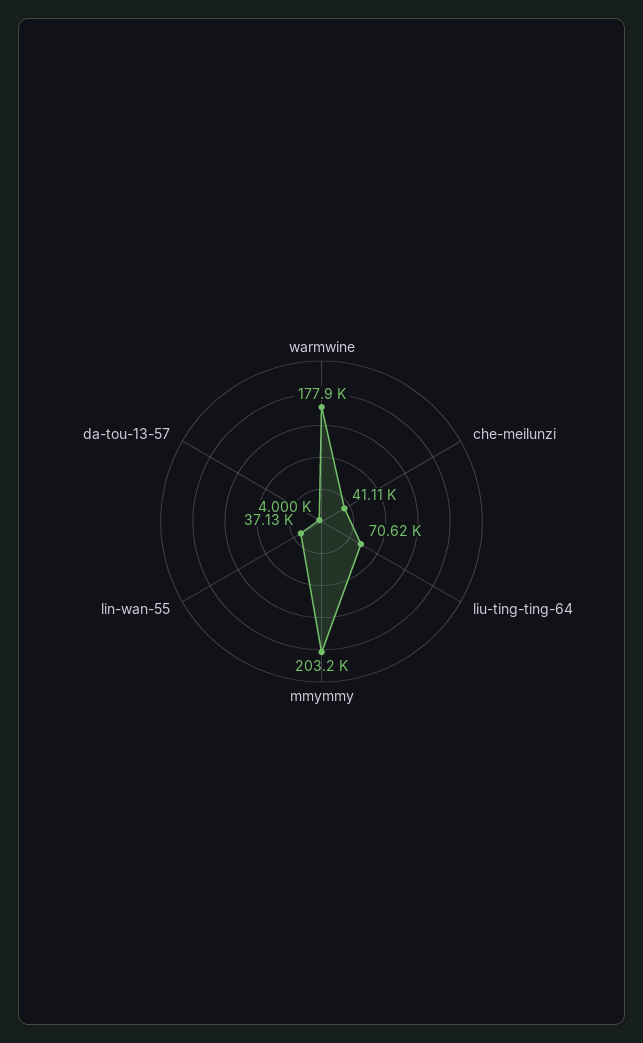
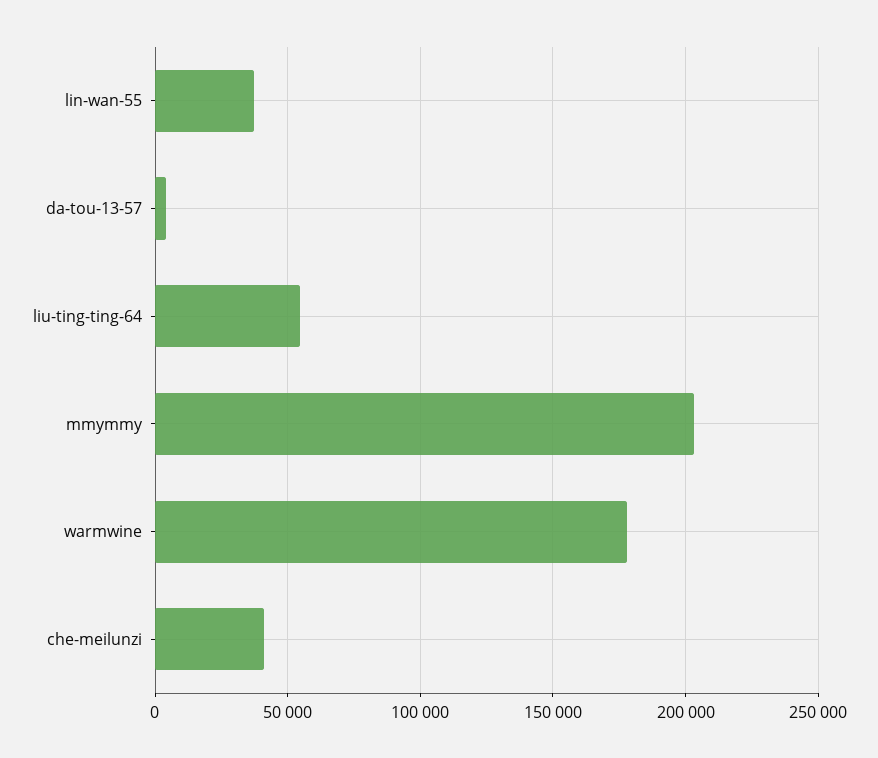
liu-ting-ting-64: 70620 -> 55000

